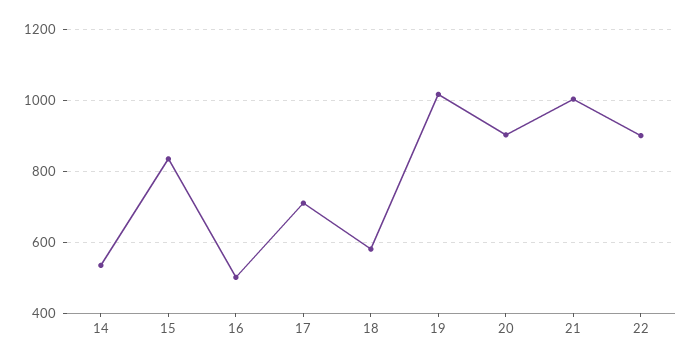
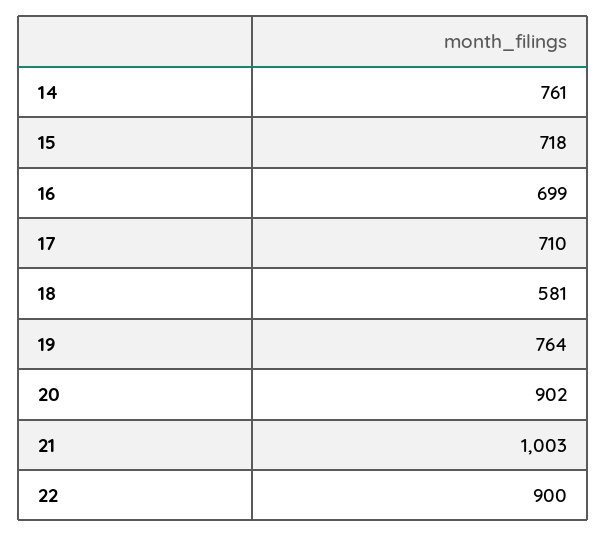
14: 540 -> 761
15: 840 -> 718
16: 500 -> 699
19: 1020 -> 764

